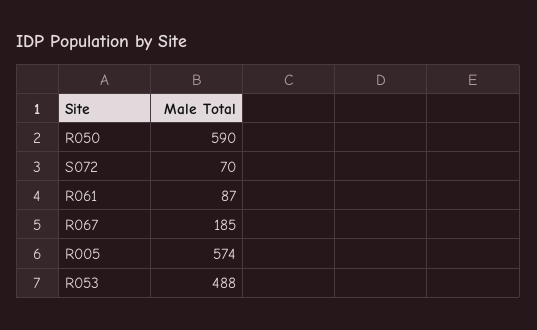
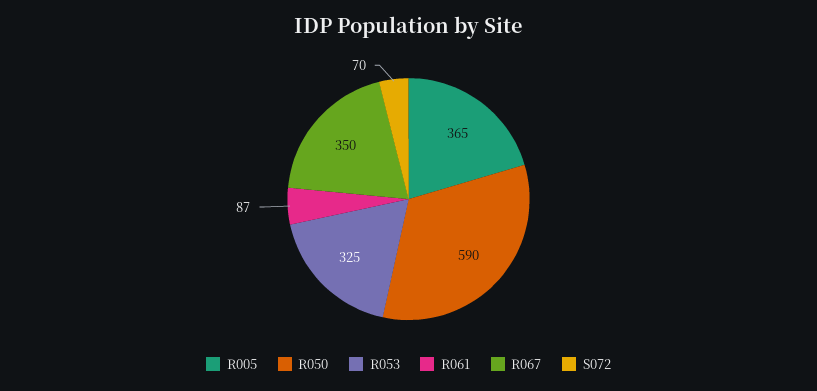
R067: 185 -> 350
R005: 574 -> 365
R053: 488 -> 325

